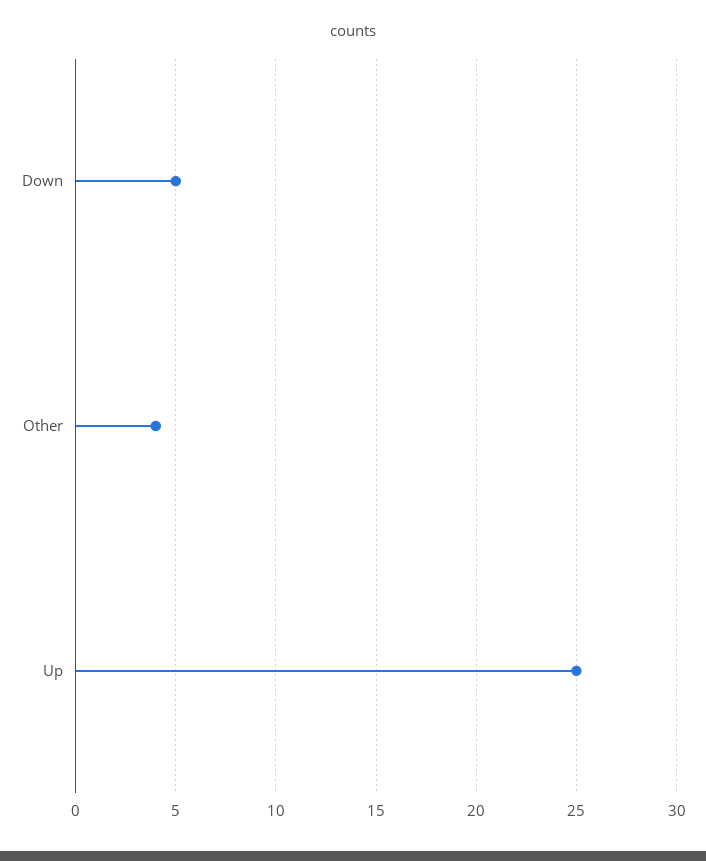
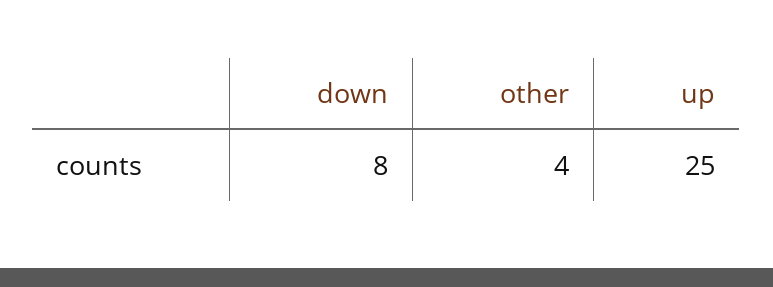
Down: 5 -> 8

